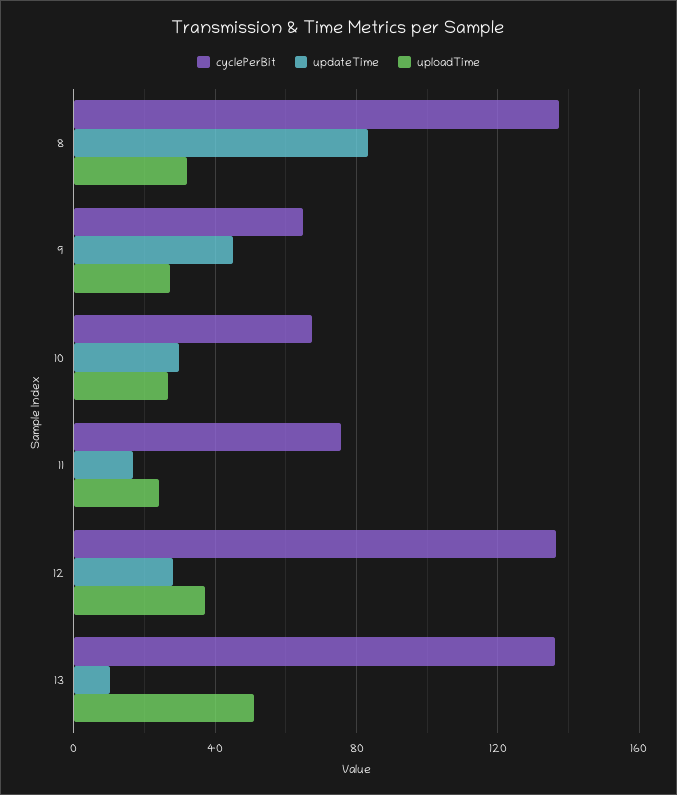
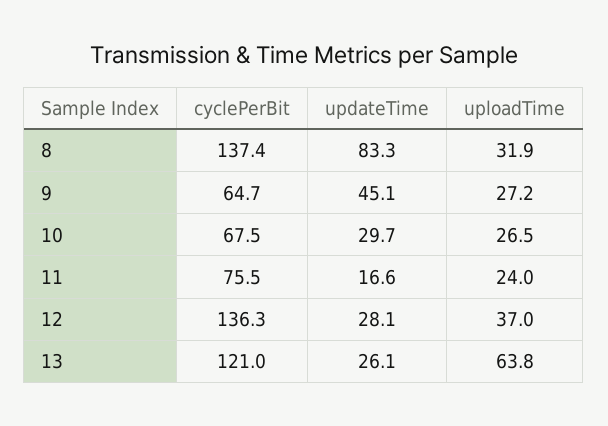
cyclePerBit, 13: 135 -> 121
updateTime, 13: 10 -> 26.1
uploadTime, 13: 50 -> 63.8

